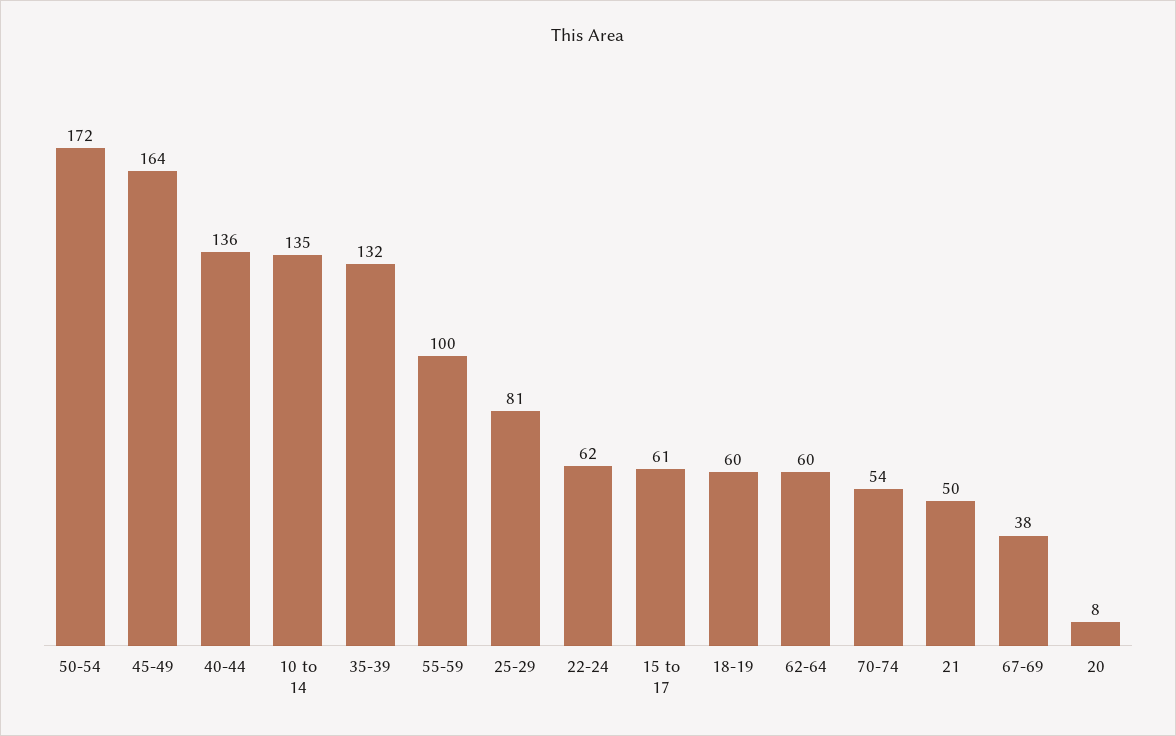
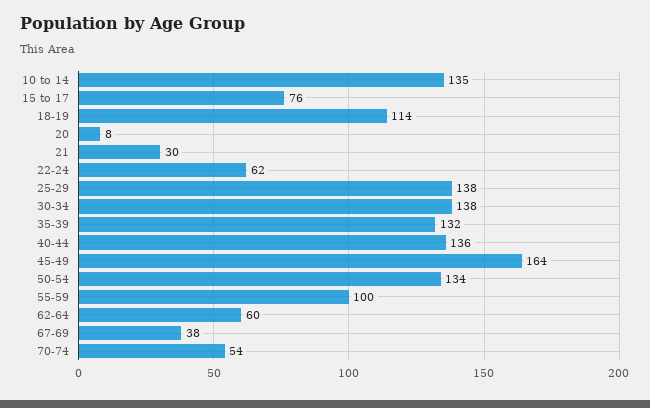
50-54: 172 -> 134
25-29: 81 -> 138
15 to 17: 61 -> 76
18-19: 60 -> 114
21: 50 -> 30
30-34: none -> 138

